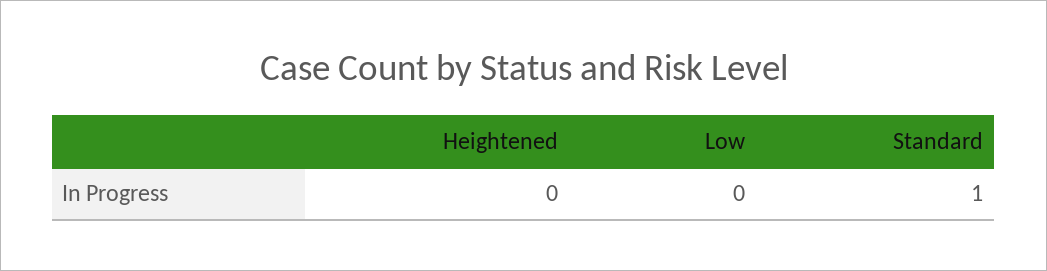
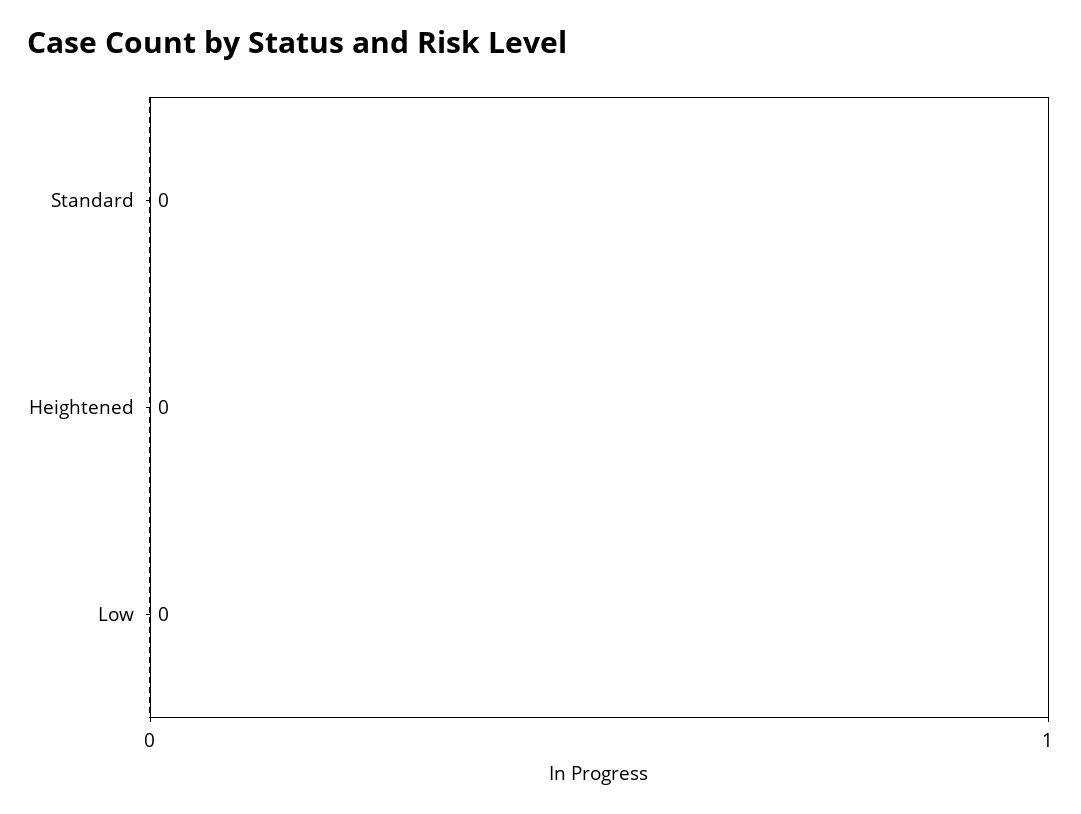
Standard: 1 -> 0

